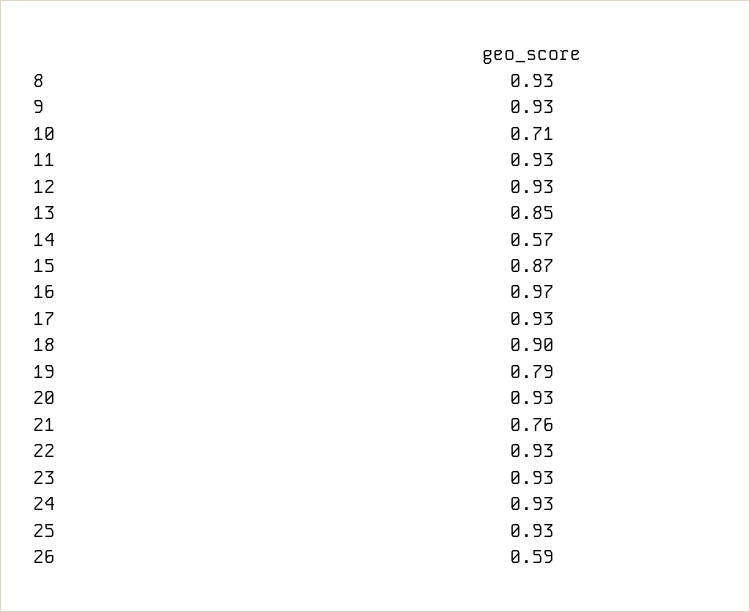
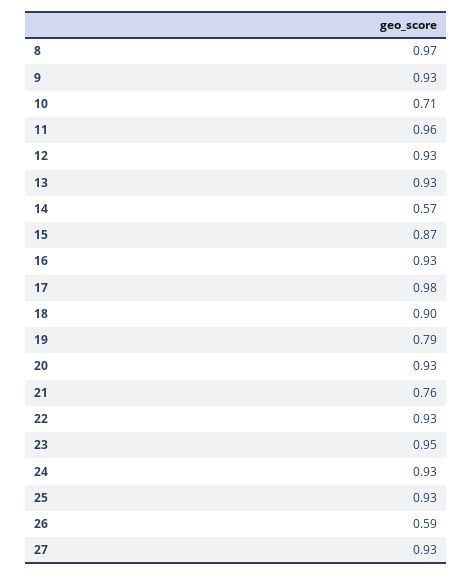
8: 0.93 -> 0.97
11: 0.93 -> 0.96
13: 0.85 -> 0.93
16: 0.97 -> 0.93
17: 0.93 -> 0.98
23: 0.93 -> 0.95
27: none -> 0.93

